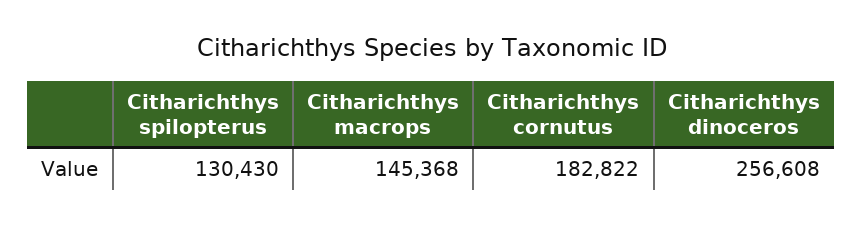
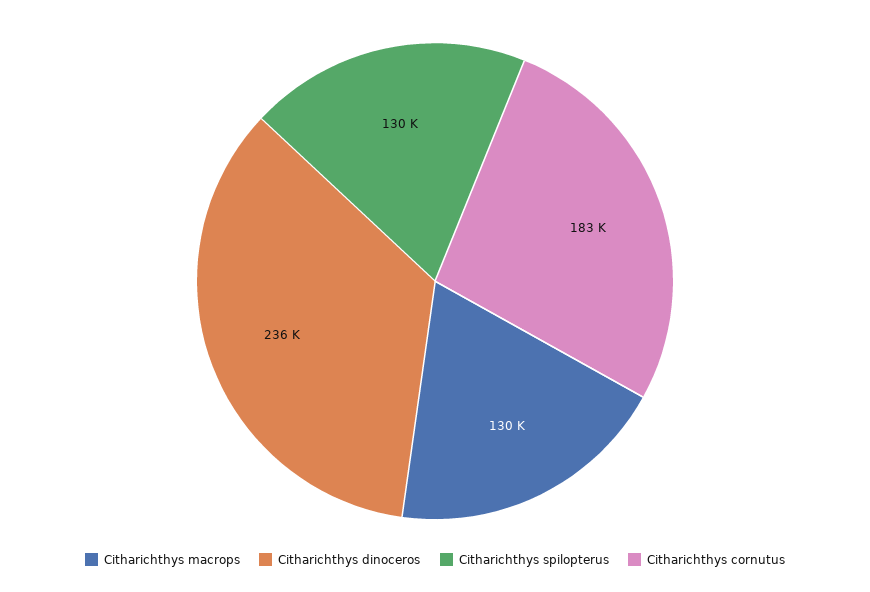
Citharichthys macrops: 145368 -> 130000
Citharichthys dinoceros: 256608 -> 236000

